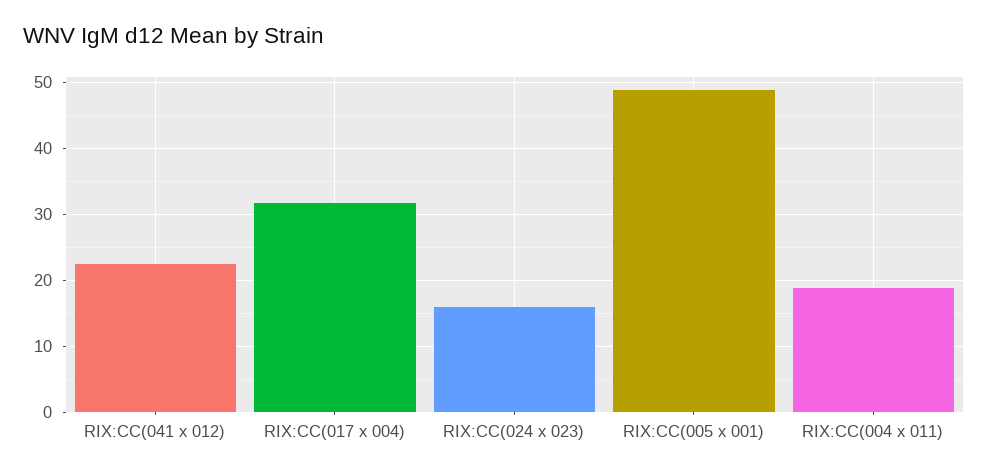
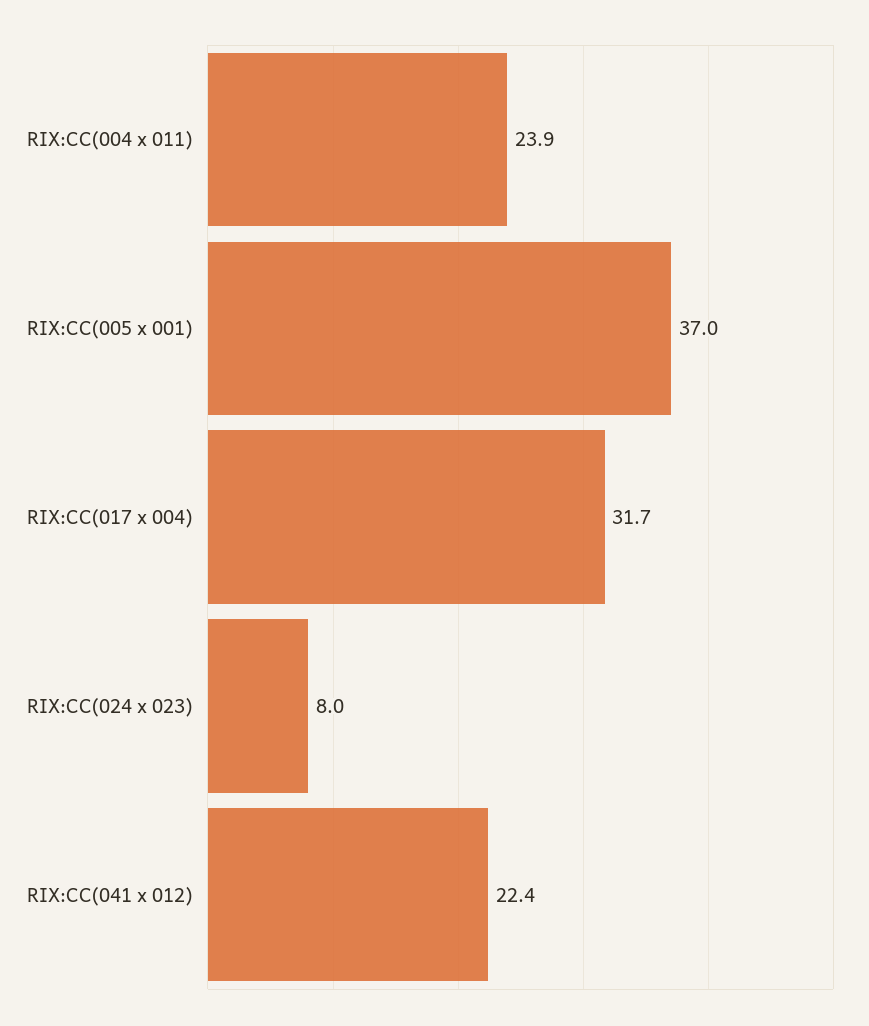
RIX:CC(024 x 023): 16 -> 8
RIX:CC(005 x 001): 49 -> 37
RIX:CC(004 x 011): 19 -> 23.9

